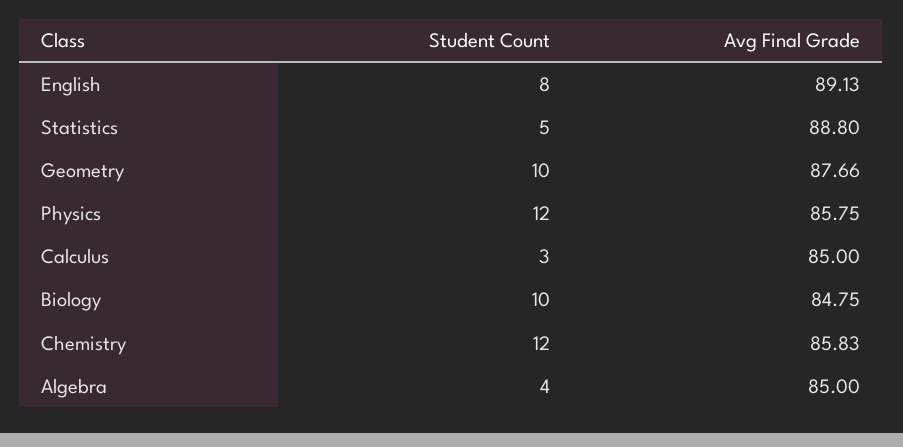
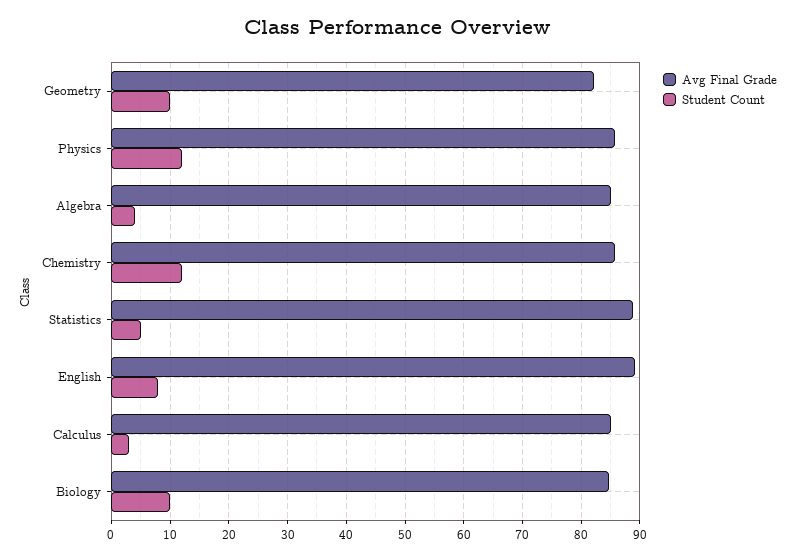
Avg Final Grade, Geometry: 87.66 -> 82

